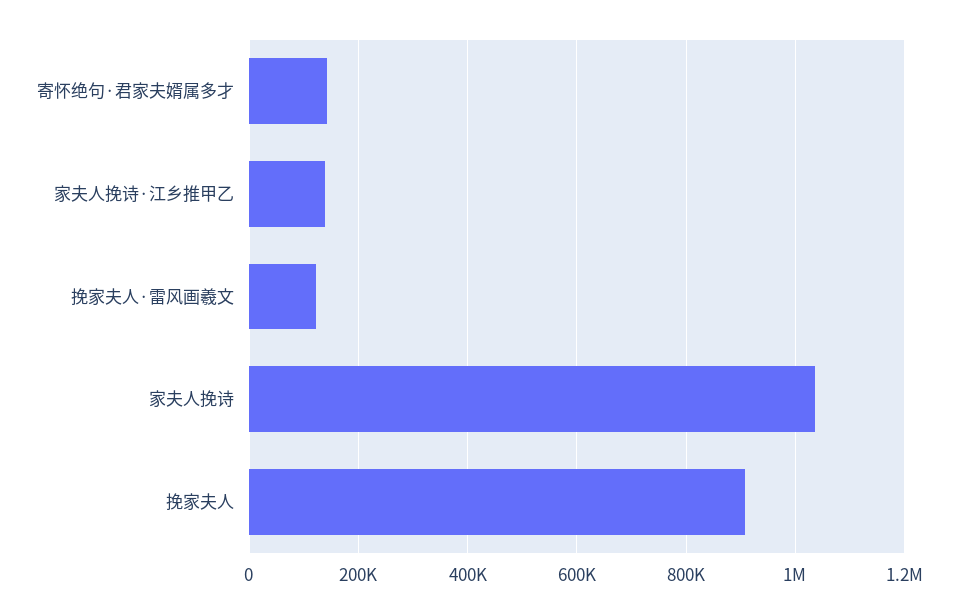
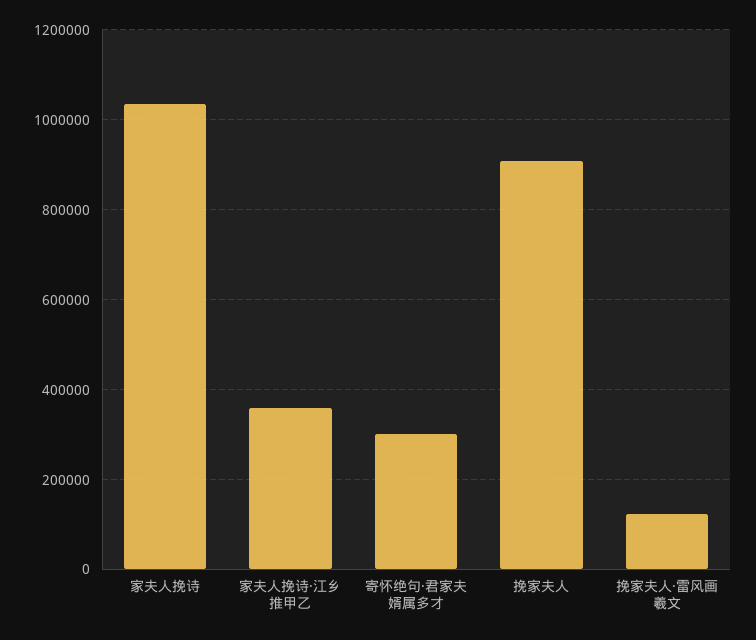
寄怀绝句·君家夫婿属多才: 140000 -> 300000
家夫人挽诗·江乡推甲乙: 140000 -> 360000

